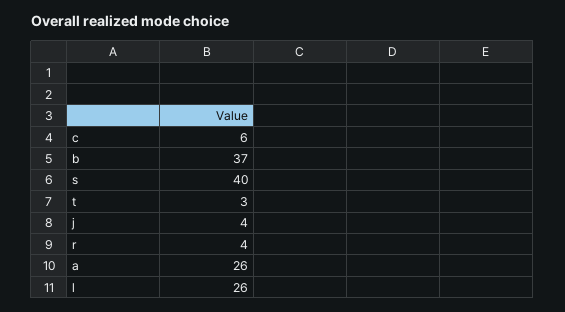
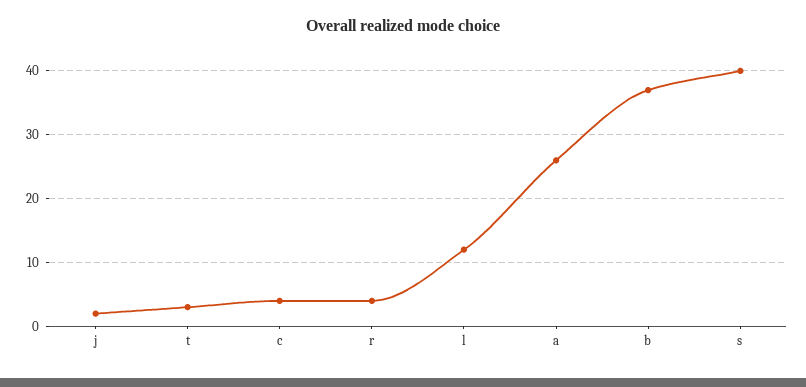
c: 6 -> 4
j: 4 -> 2
l: 26 -> 12

